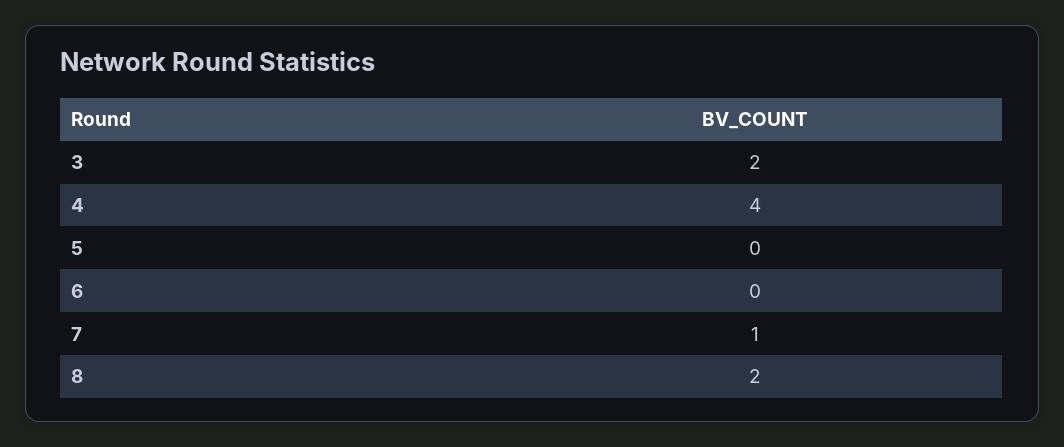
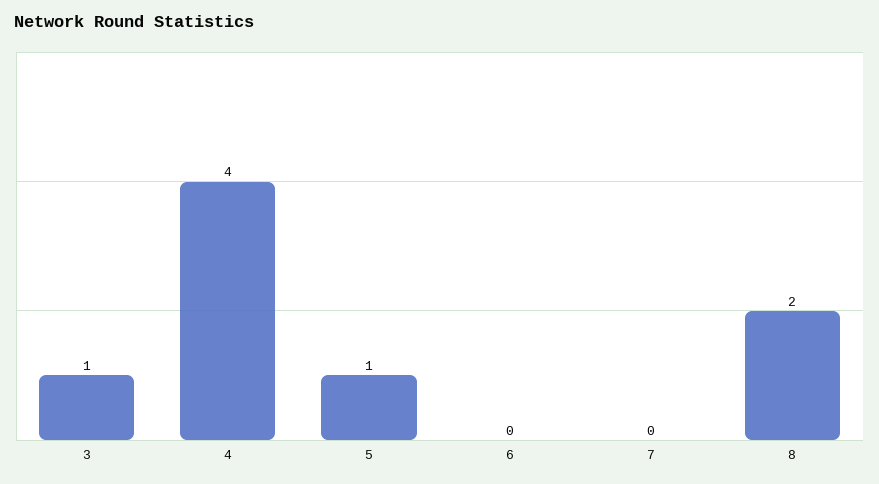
3: 2 -> 1
5: 0 -> 1
7: 1 -> 0

